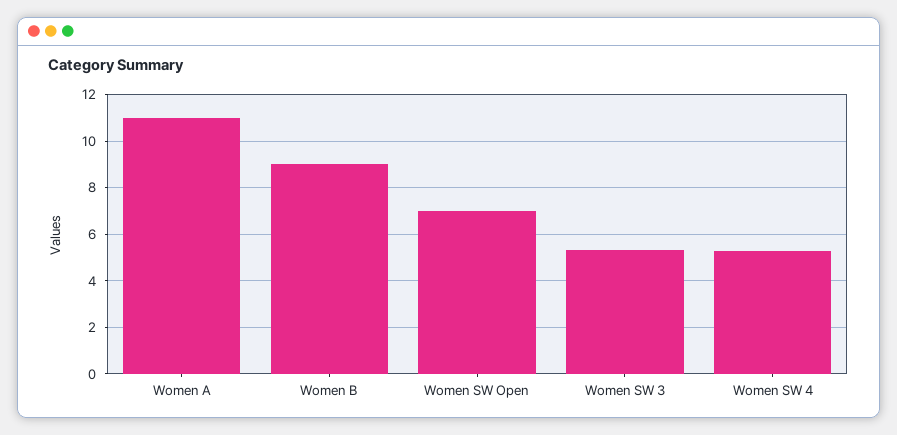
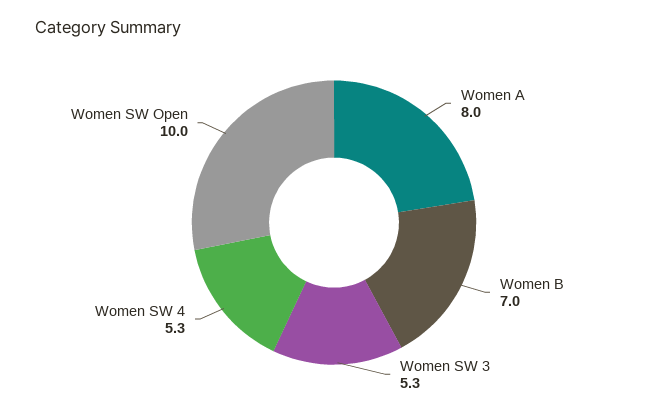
Women A: 11 -> 8
Women B: 9 -> 7
Women SW Open: 7 -> 10

